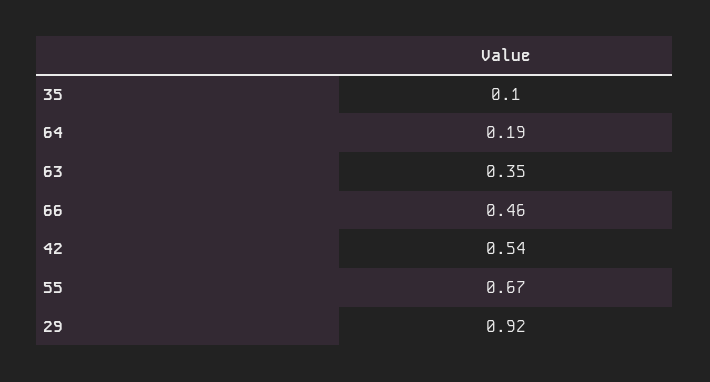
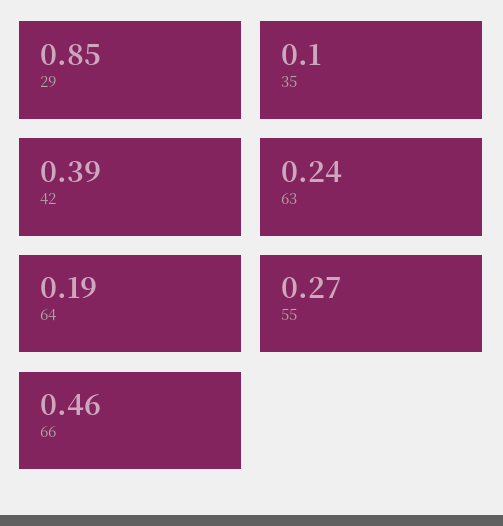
63: 0.35 -> 0.24
42: 0.54 -> 0.39
55: 0.67 -> 0.27
29: 0.92 -> 0.85

